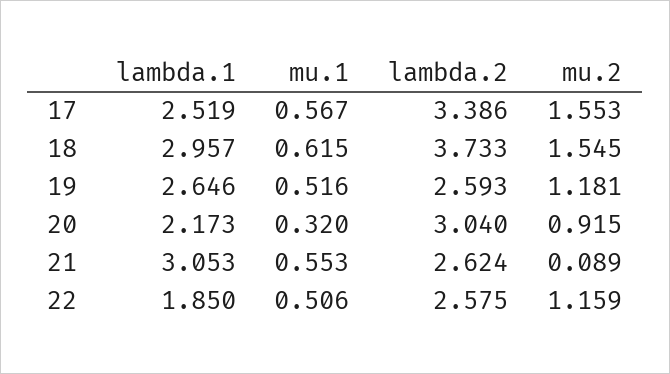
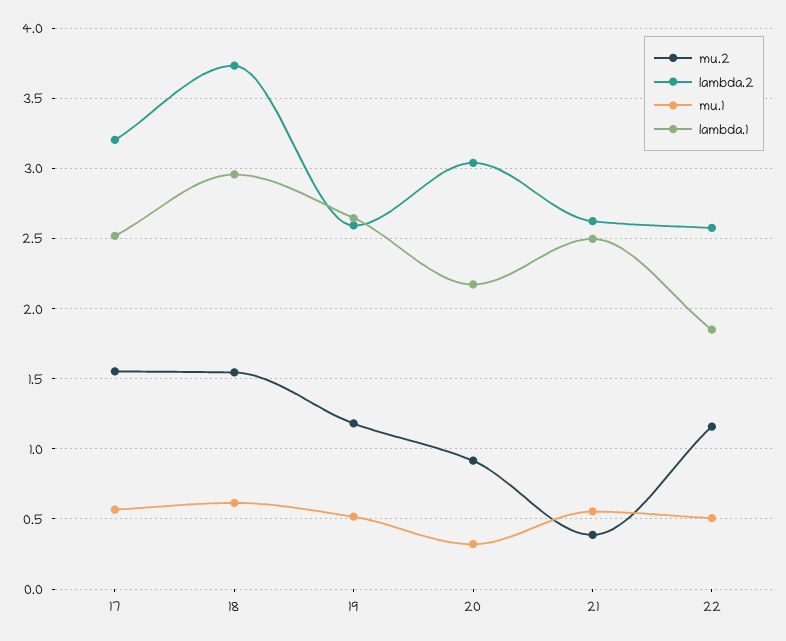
lambda.2, 17: 3.386 -> 3.2
lambda.1, 21: 3.053 -> 2.5
mu.2, 21: 0.089 -> 0.4

